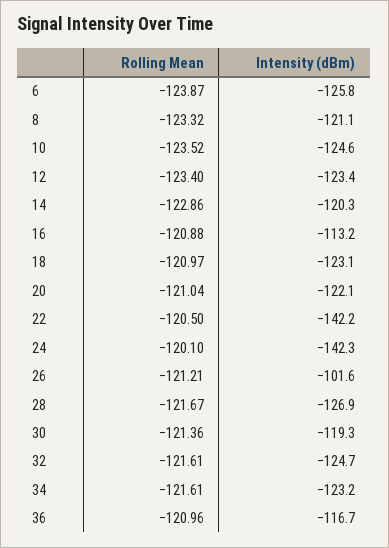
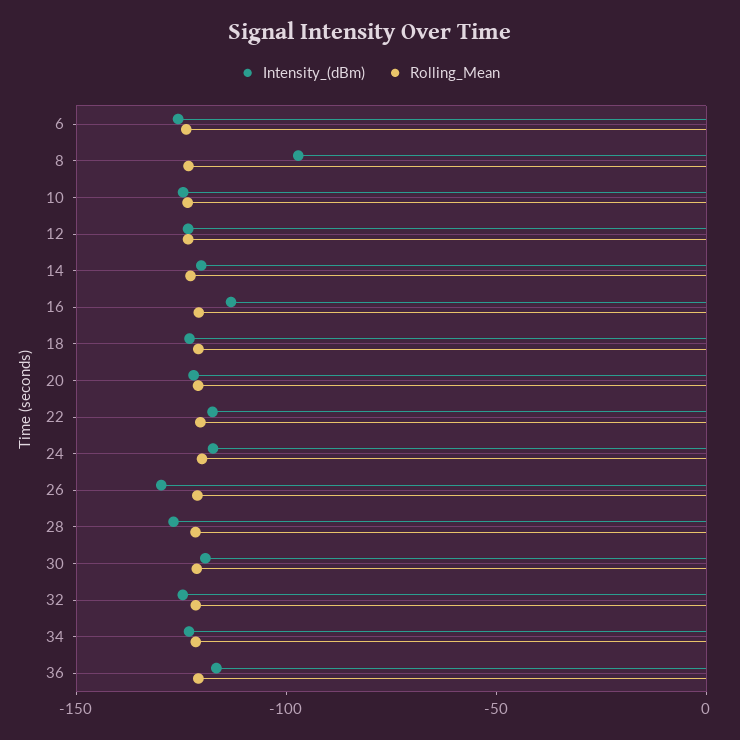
Intensity (dBm), 8: -121.1 -> -100
Intensity (dBm), 22: -142.2 -> -120
Intensity (dBm), 24: -142.3 -> -120
Intensity (dBm), 26: -101.6 -> -130

